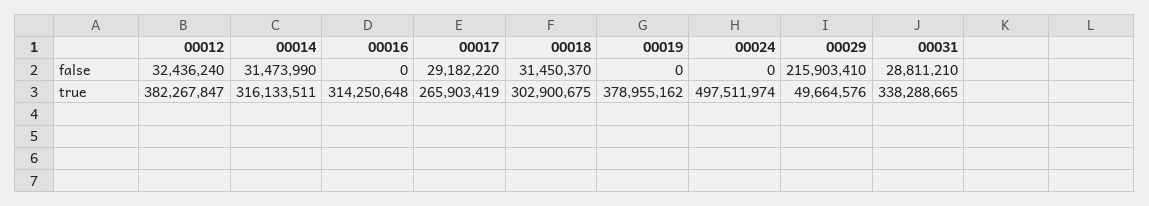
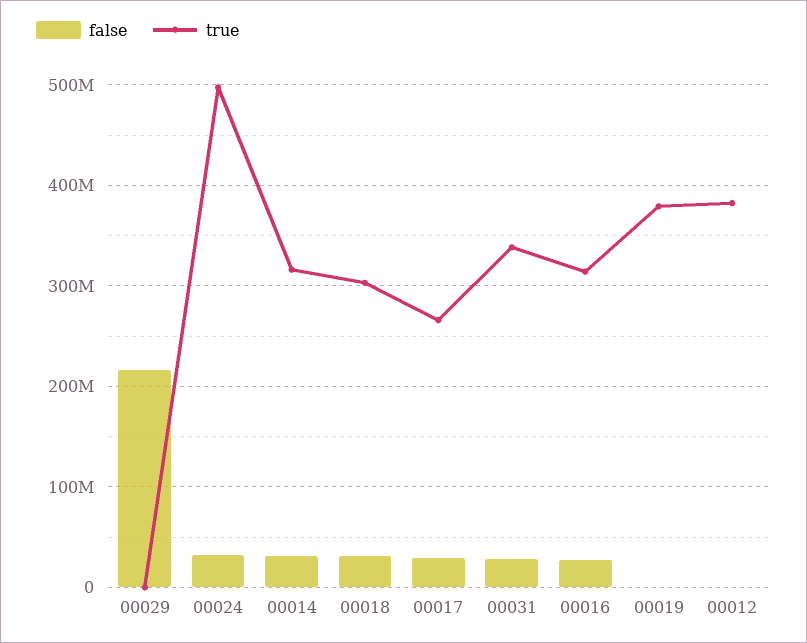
false, 00012: 32436240 -> 0
false, 00016: 0 -> 30000000
false, 00024: 0 -> 30000000
true, 00029: 49664576 -> 0

